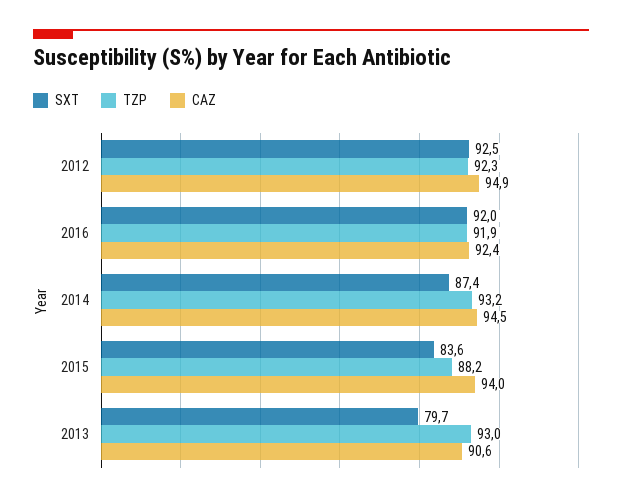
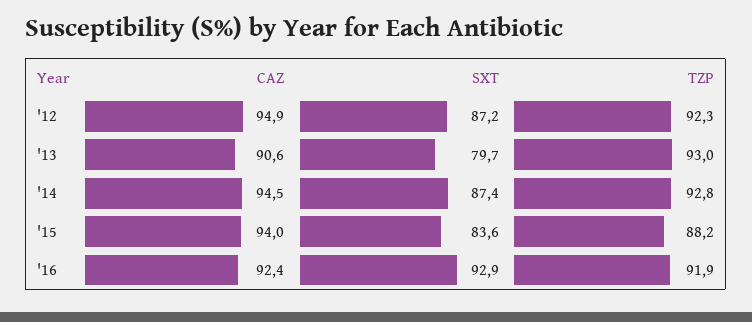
SXT, 2012: 92.5 -> 87.2
SXT, 2016: 92 -> 92.9
TZP, 2014: 93.2 -> 92.8

